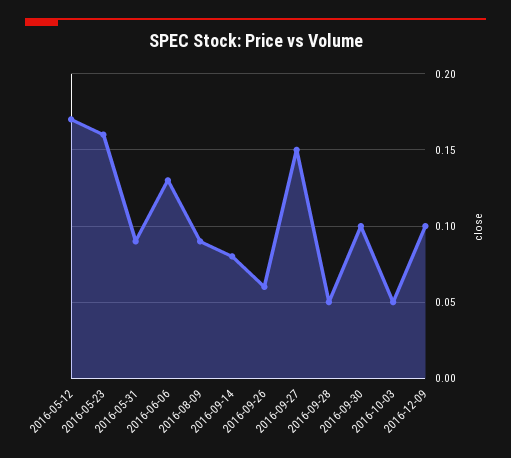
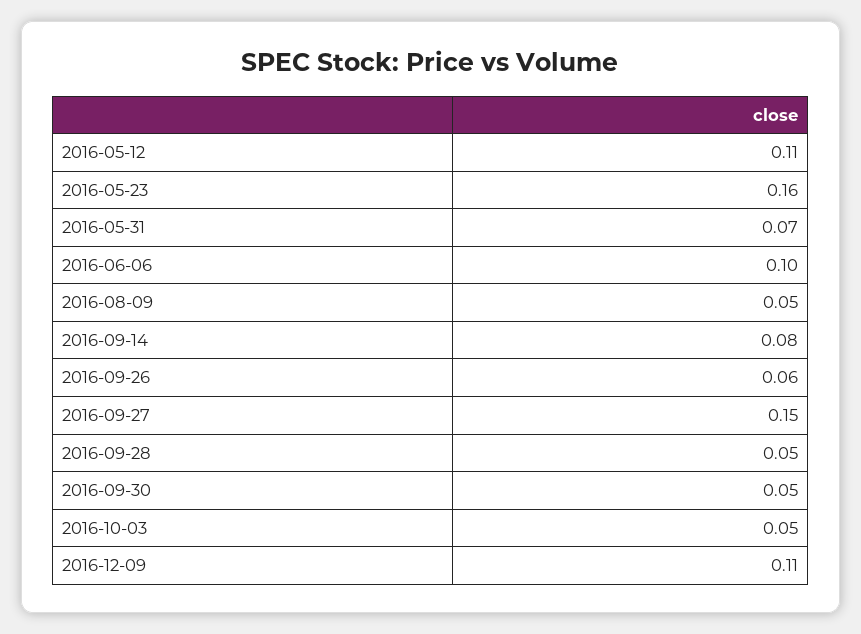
2016-05-12: 0.17 -> 0.11
2016-05-31: 0.09 -> 0.07
2016-06-06: 0.13 -> 0.1
2016-08-09: 0.09 -> 0.05
2016-09-30: 0.1 -> 0.05
2016-12-09: 0.1 -> 0.11

